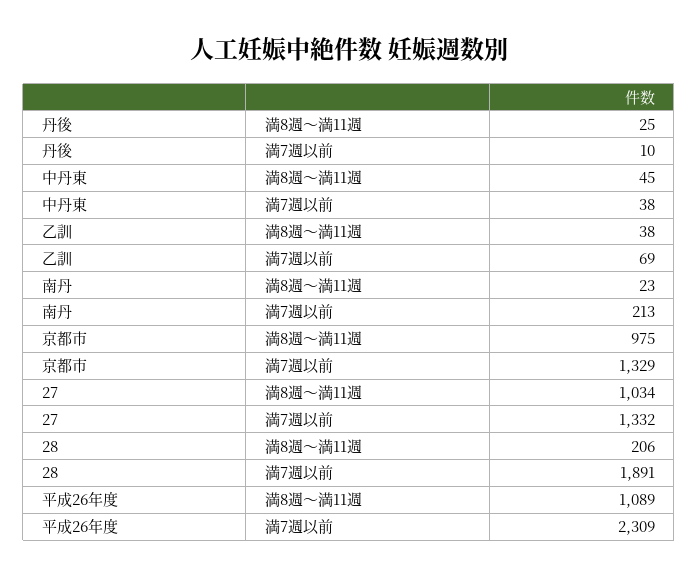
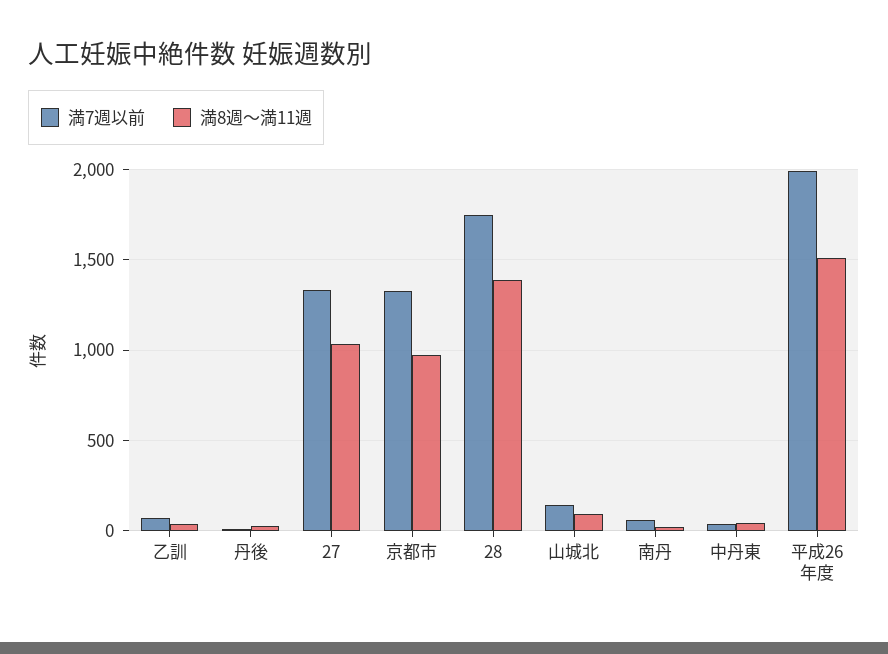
満7週以前, 南丹: 213 -> 50
満8週～満11週, 28: 206 -> 1400
満7週以前, 28: 1891 -> 1750
満8週～満11週, 平成26年度: 1089 -> 1500
満7週以前, 平成26年度: 2309 -> 2000
満7週以前, 山城北: none -> 150
満8週～満11週, 山城北: none -> 100

